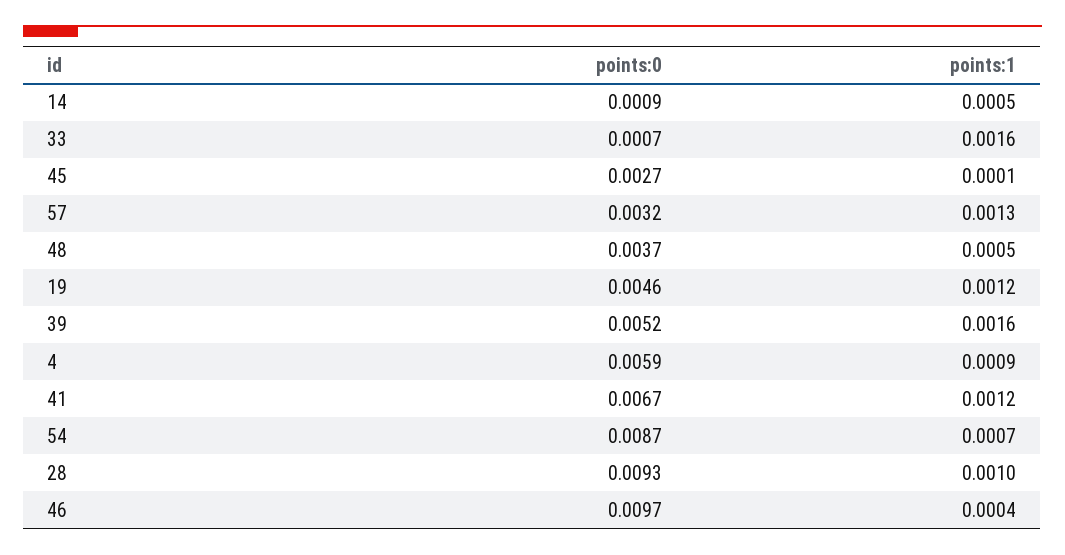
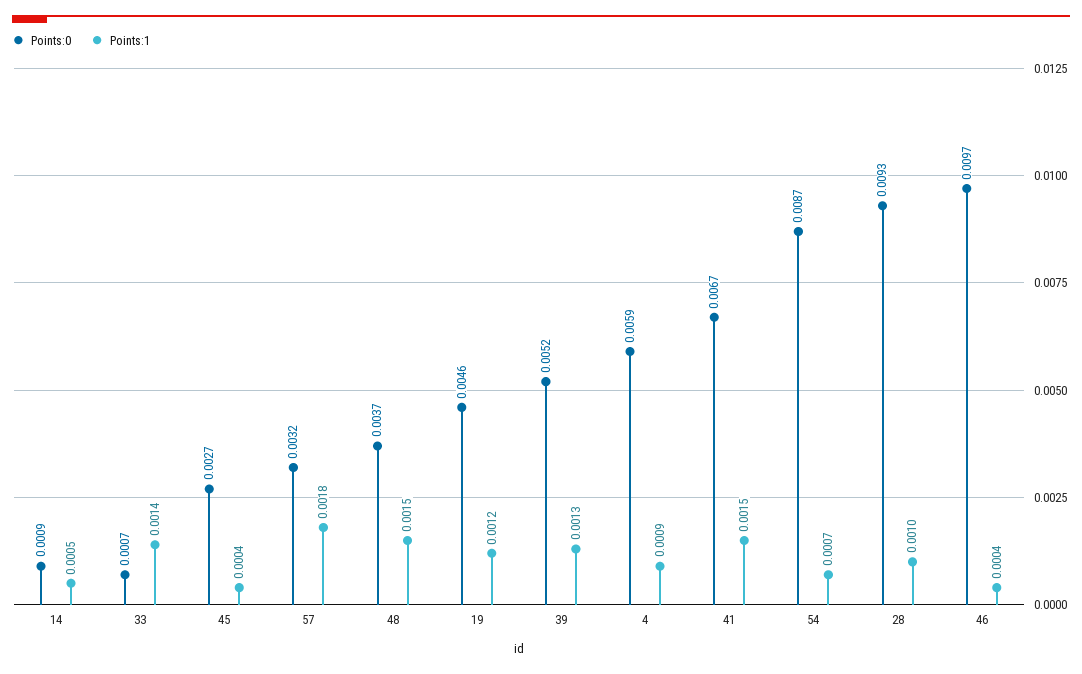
points:1, 33: 0.0016 -> 0.0014
points:1, 45: 0.0001 -> 0.0004
points:1, 57: 0.0013 -> 0.0018
points:1, 48: 0.0005 -> 0.0015
points:1, 39: 0.0016 -> 0.0013
points:1, 41: 0.0012 -> 0.0015

